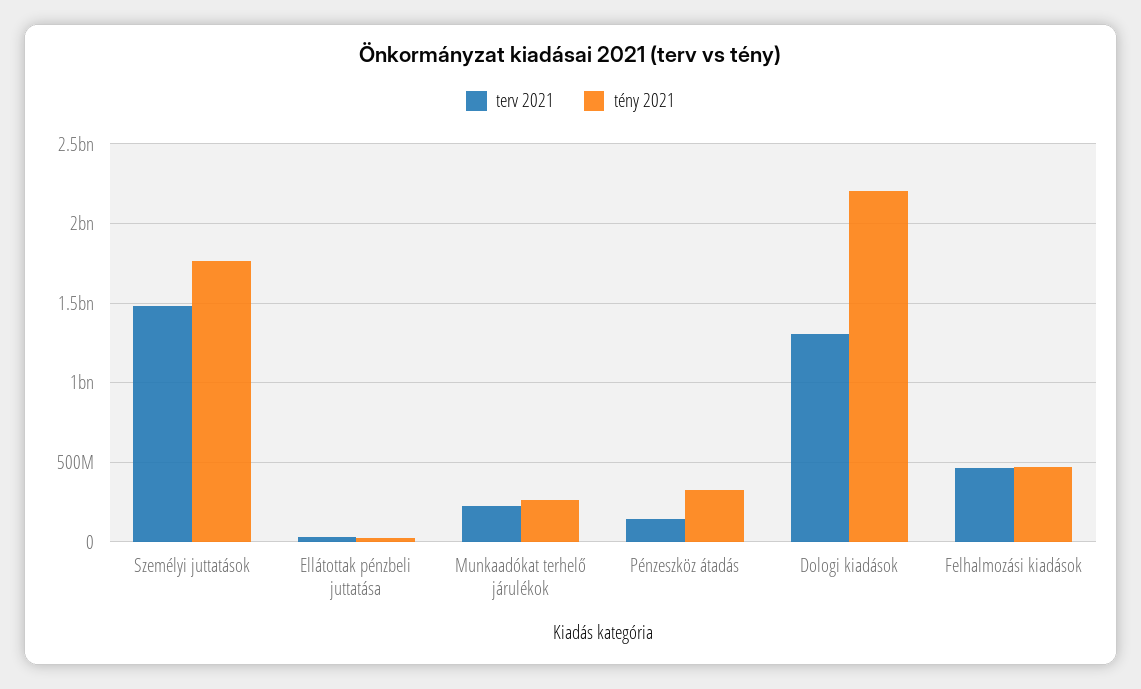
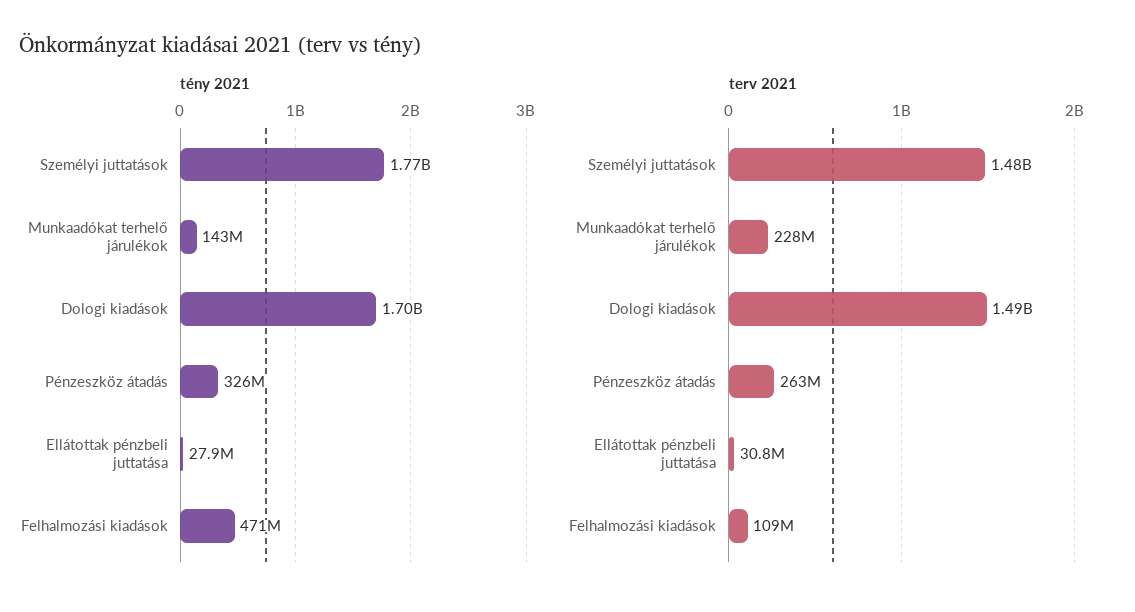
tény 2021, Munkaadókat terhelő járulékok: 250000000 -> 143000000
terv 2021, Pénzeszköz átadás: 150000000 -> 263000000
terv 2021, Dologi kiadások: 1300000000 -> 1490000000
tény 2021, Dologi kiadások: 2200000000 -> 1700000000
terv 2021, Felhalmozási kiadások: 450000000 -> 109000000

